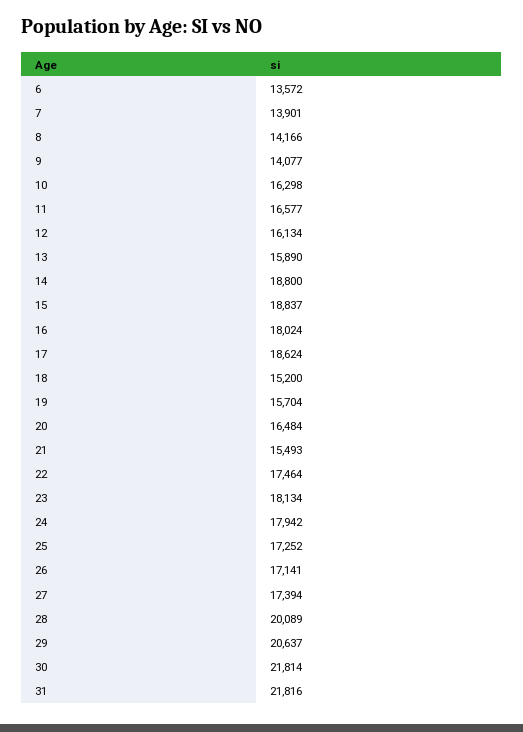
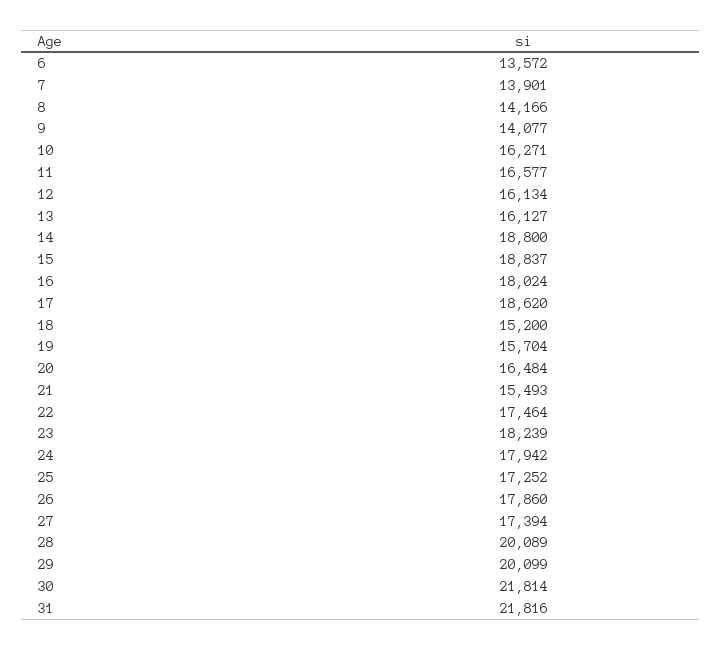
10: 16298 -> 16271
13: 15890 -> 16127
17: 18624 -> 18620
23: 18134 -> 18239
26: 17141 -> 17860
29: 20637 -> 20099

